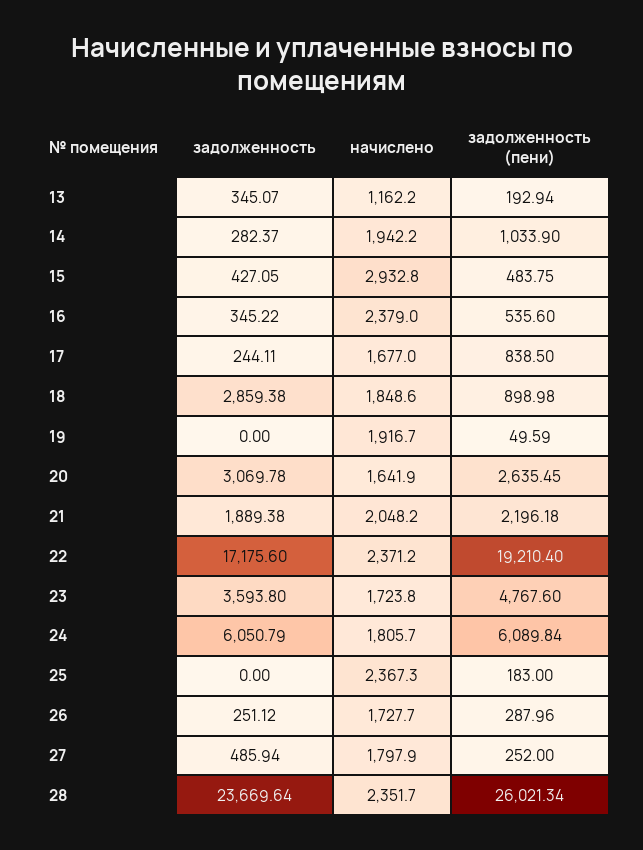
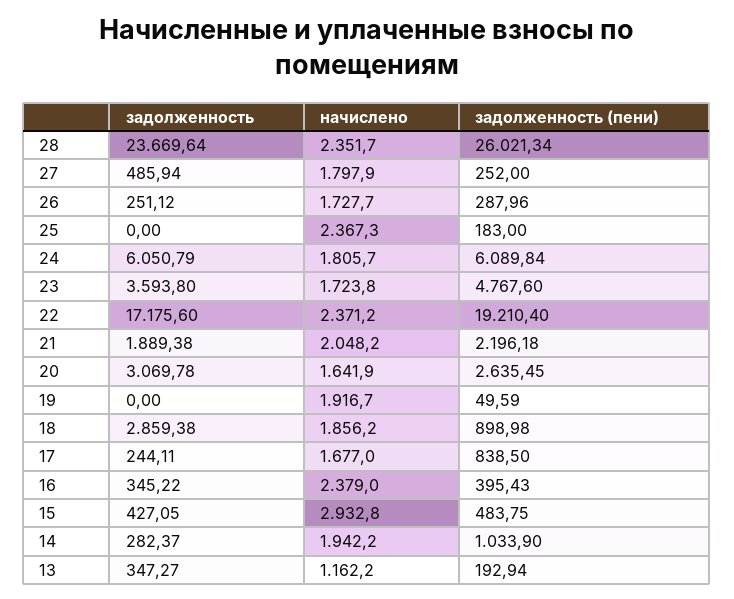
задолженность, 13: 345.07 -> 347.27
задолженность (пени), 16: 535.6 -> 395.43
начислено, 18: 1848.6 -> 1856.2

